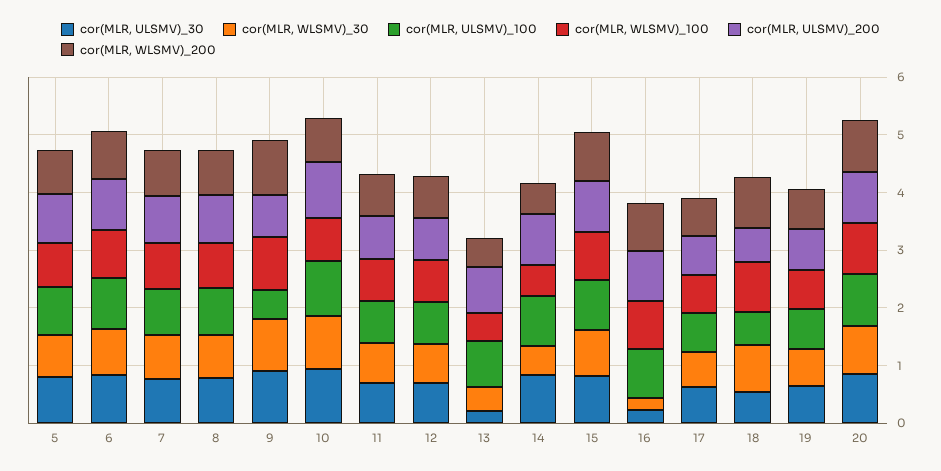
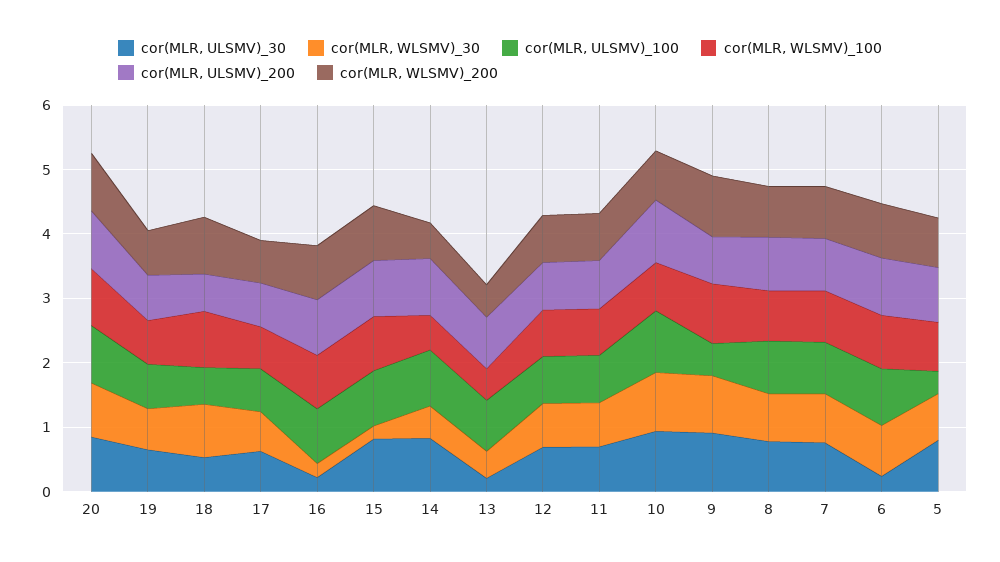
cor(MLR, ULSMV)_100, 5: 0.8 -> 0.4
cor(MLR, ULSMV)_30, 6: 0.8 -> 0.2
cor(MLR, WLSMV)_30, 15: 0.8 -> 0.2

